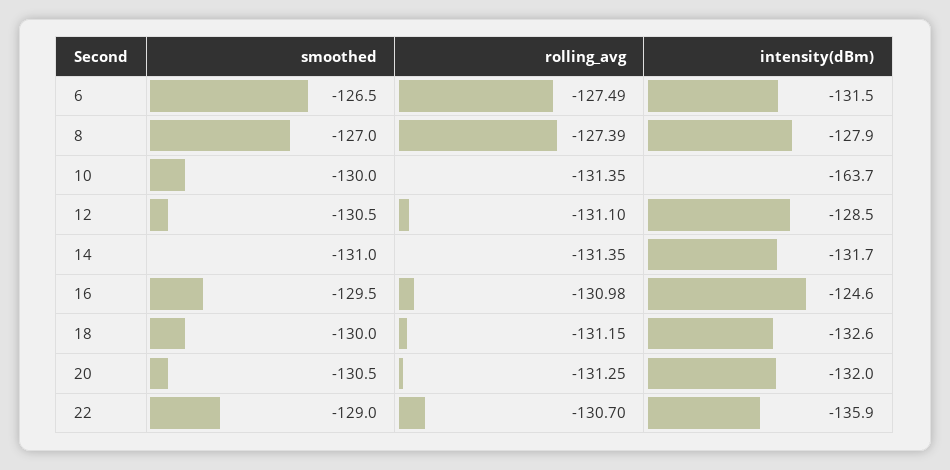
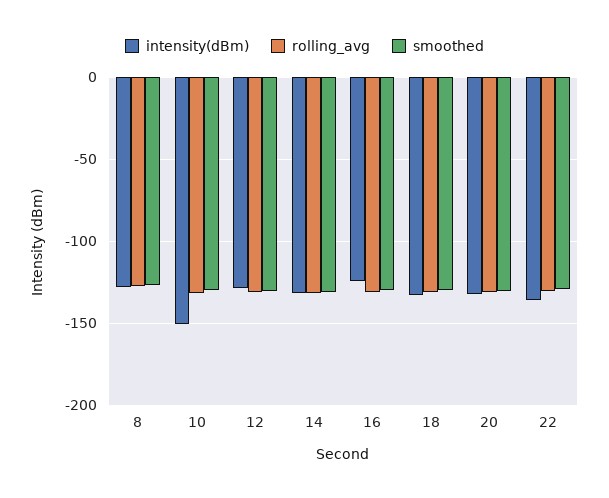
smoothed, 6: -126.5 -> none
rolling_avg, 6: -127.49 -> none
intensity(dBm), 6: -131.5 -> none
intensity(dBm), 10: -163.7 -> -150

